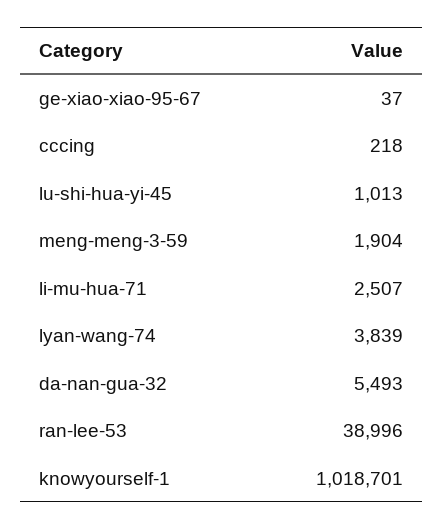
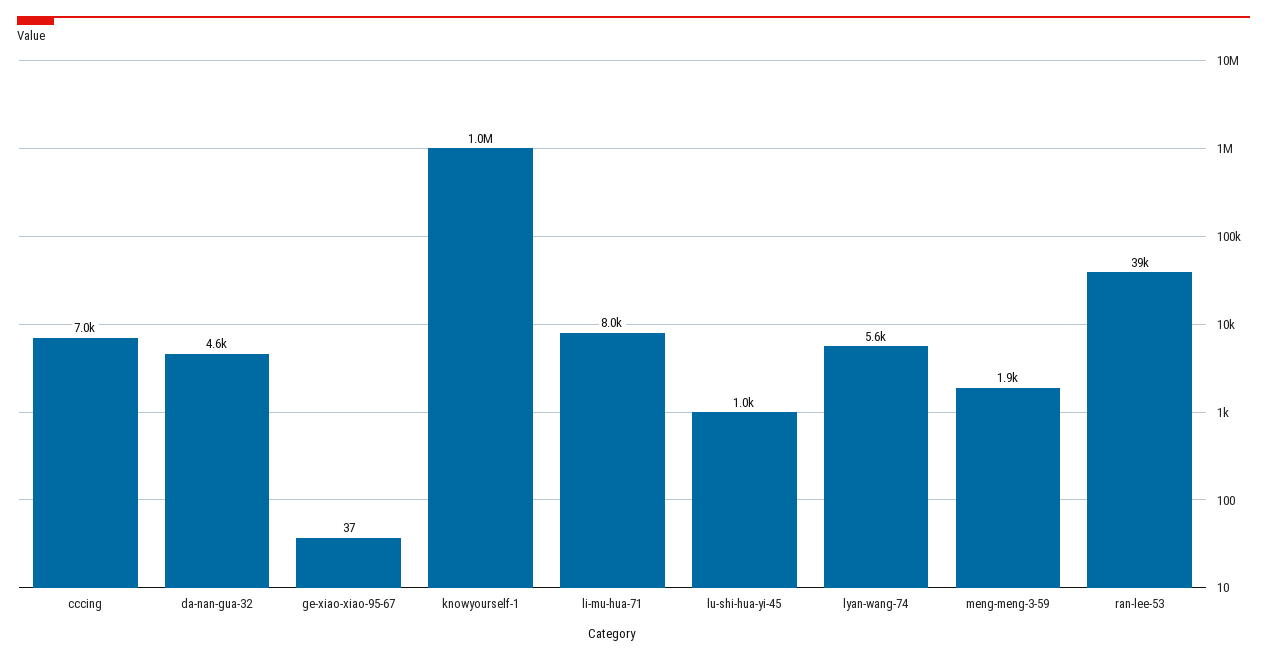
cccing: 218 -> 7000
li-mu-hua-71: 2507 -> 8000
lyan-wang-74: 3839 -> 5600
da-nan-gua-32: 5493 -> 4600

